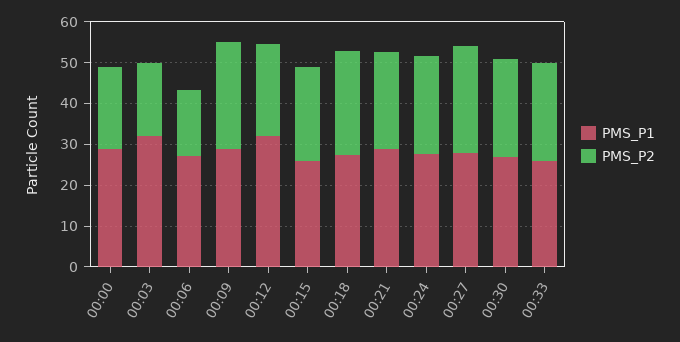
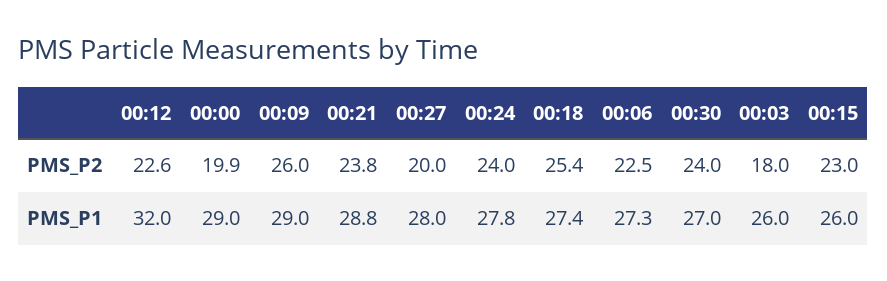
PMS_P1, 00:03: 32 -> 26
PMS_P2, 00:06: 16 -> 22.5
PMS_P2, 00:27: 26 -> 20
PMS_P1, 00:33: 26 -> none
PMS_P2, 00:33: 24 -> none

